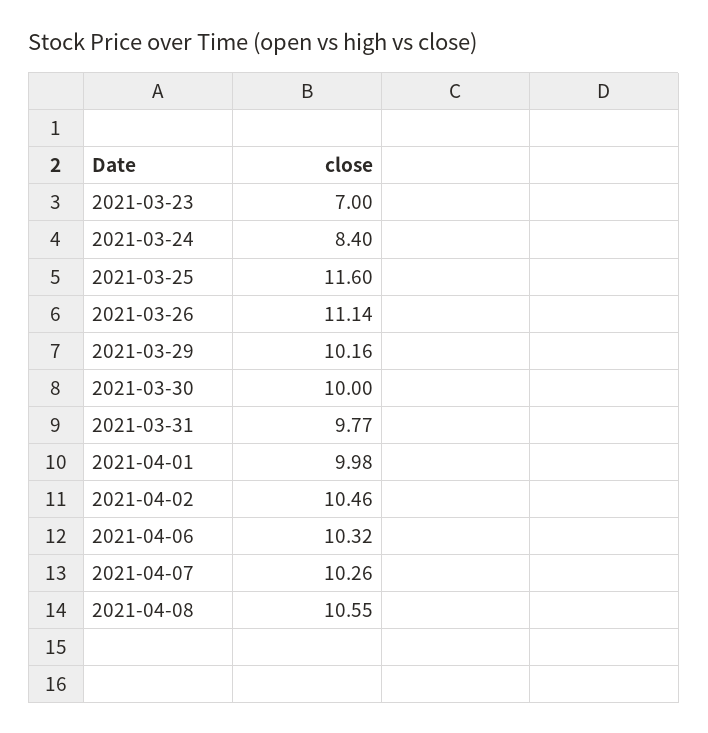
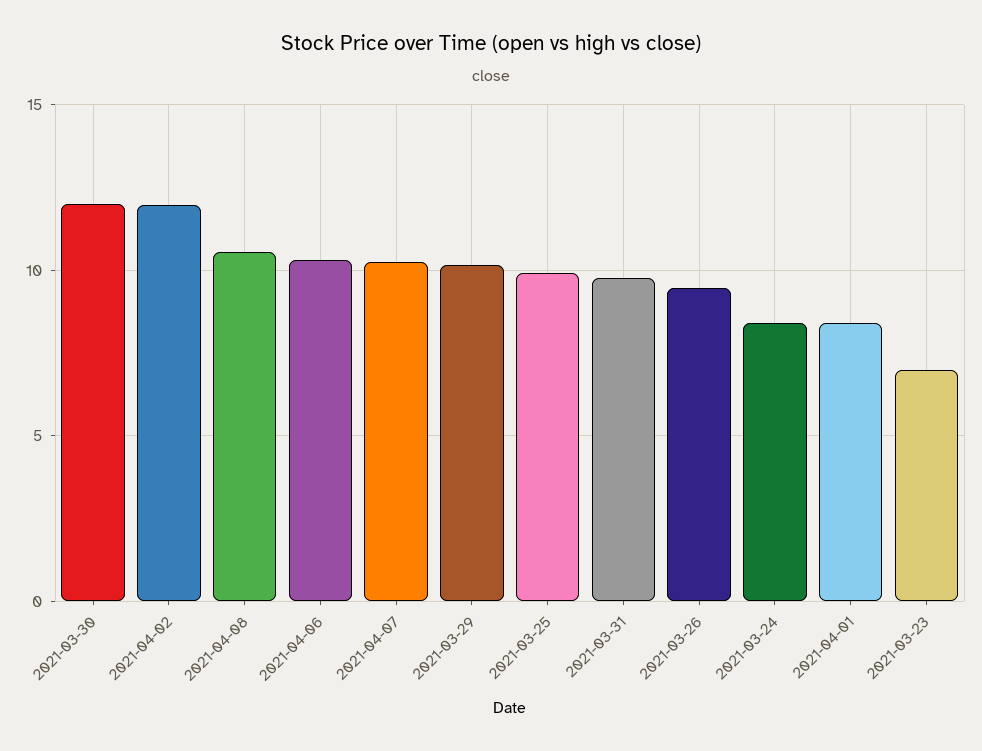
2021-03-25: 11.6 -> 10
2021-03-26: 11.14 -> 9.5
2021-03-30: 10 -> 12
2021-04-01: 9.98 -> 8.5
2021-04-02: 10.46 -> 12

